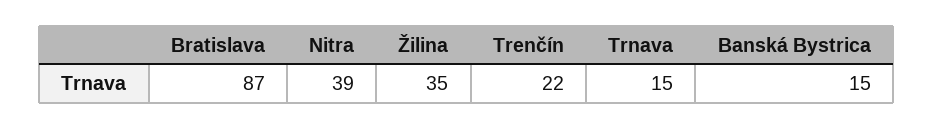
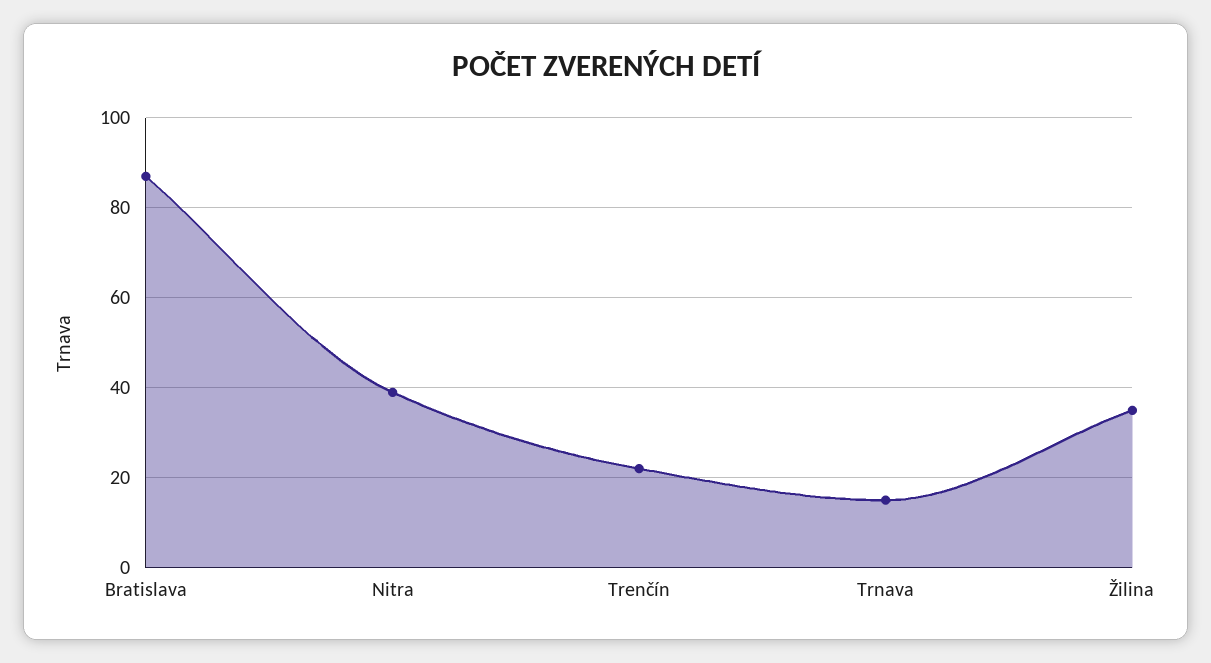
Banská Bystrica: 15 -> none

